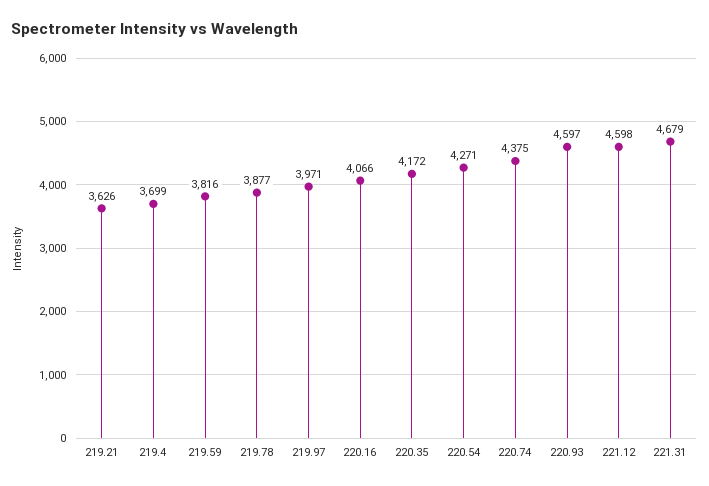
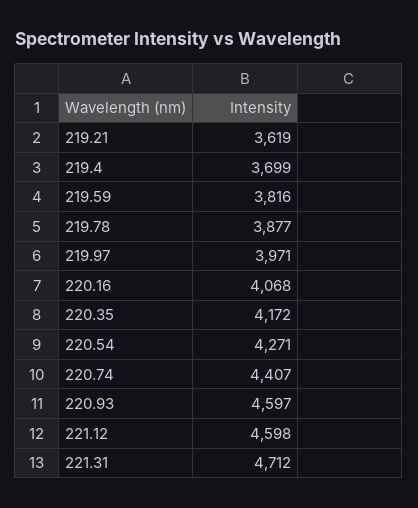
219.21: 3626 -> 3619
220.16: 4066 -> 4068
220.74: 4375 -> 4407
221.31: 4679 -> 4712

